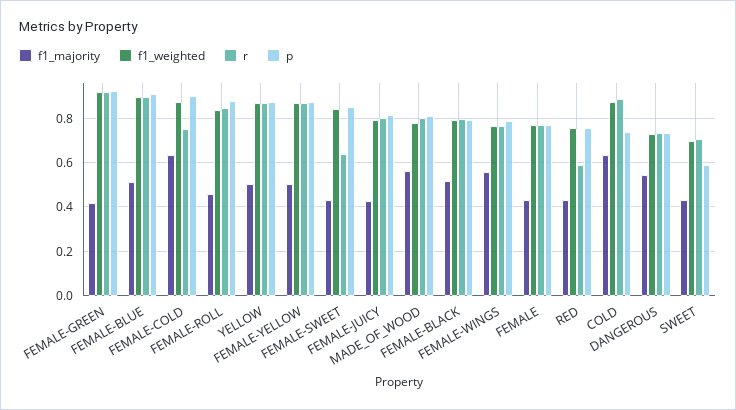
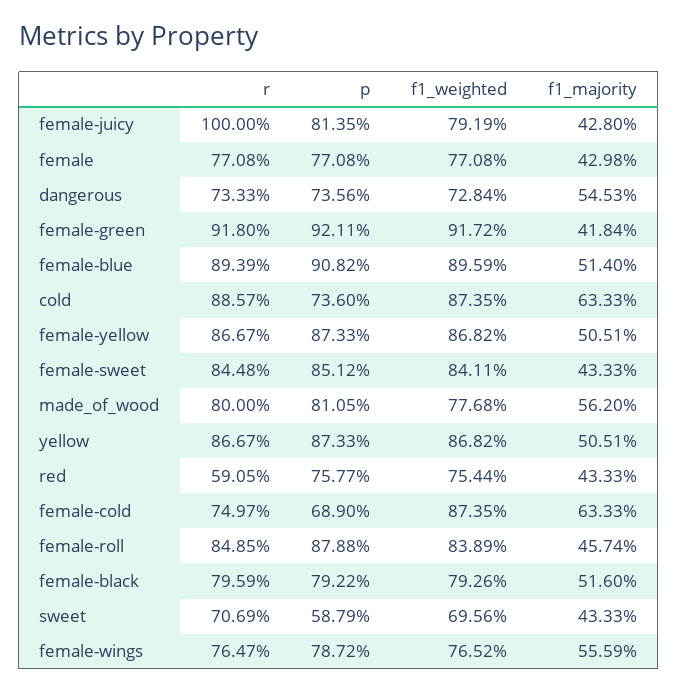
p, FEMALE-COLD: 0.9 -> 0.689
r, FEMALE-SWEET: 0.65 -> 0.8448
r, FEMALE-JUICY: 0.8 -> 1

